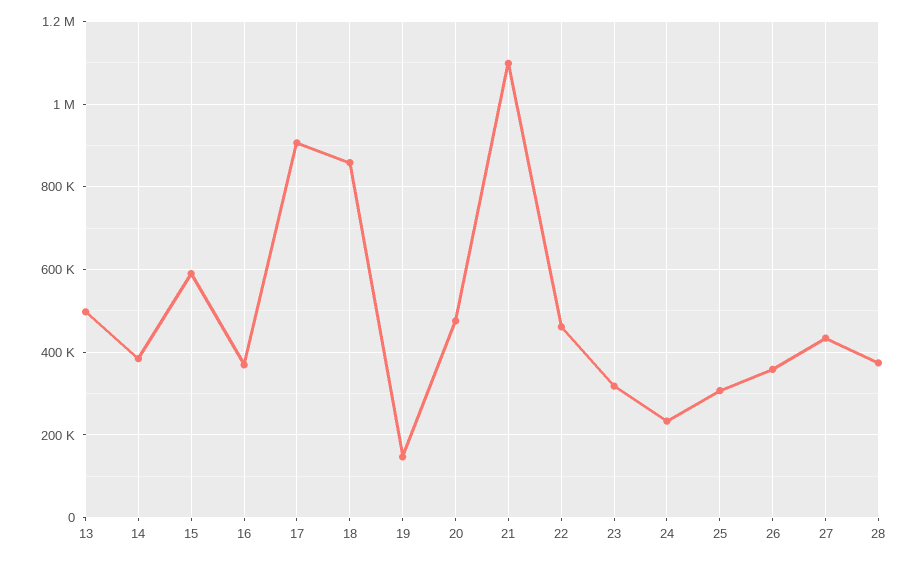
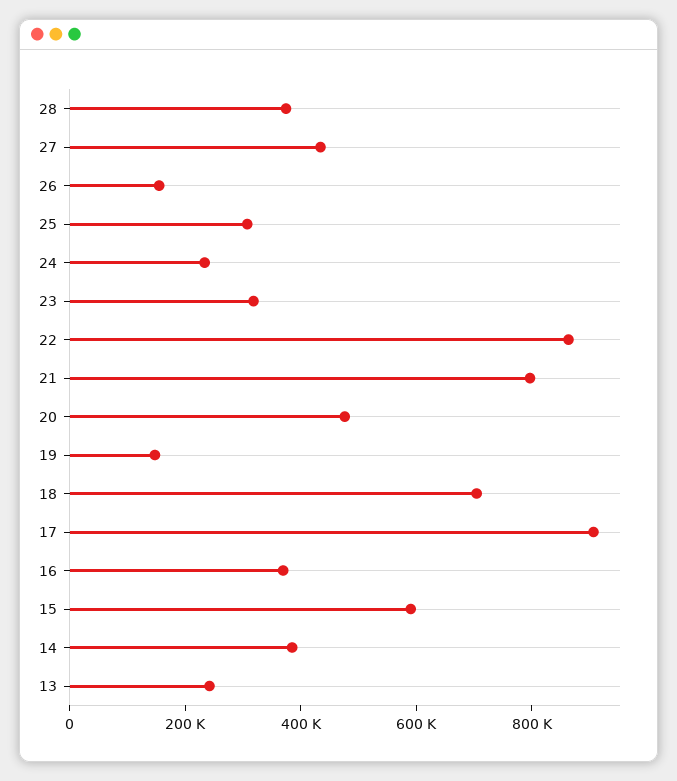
13: 500000 -> 250000
18: 860000 -> 700000
21: 1100000 -> 800000
22: 460000 -> 850000
26: 360000 -> 150000

